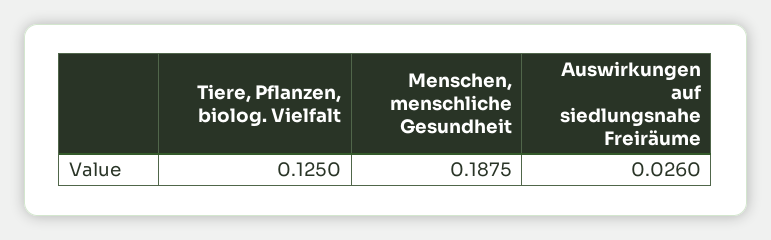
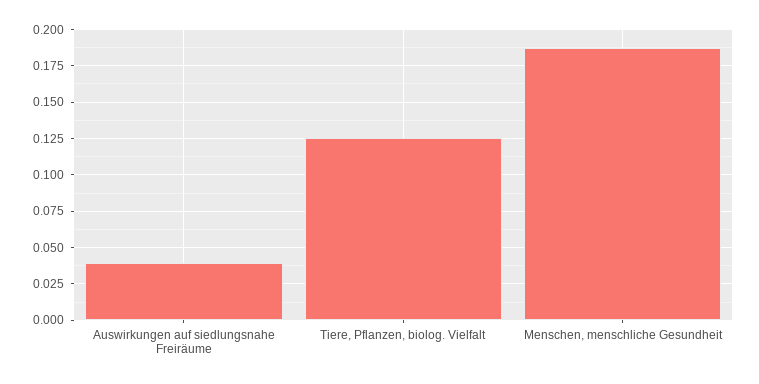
Auswirkungen auf siedlungsnahe Freiräume: 0.026 -> 0.04

